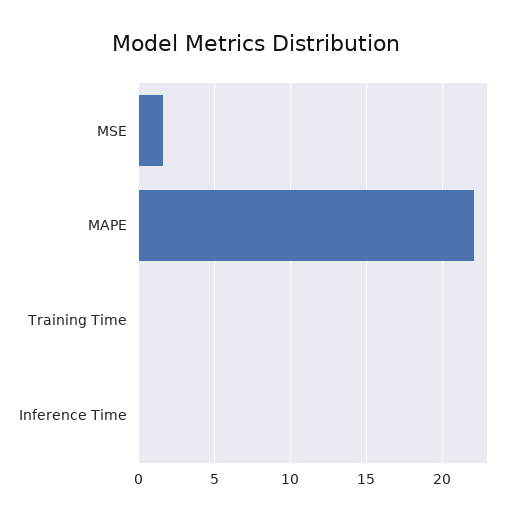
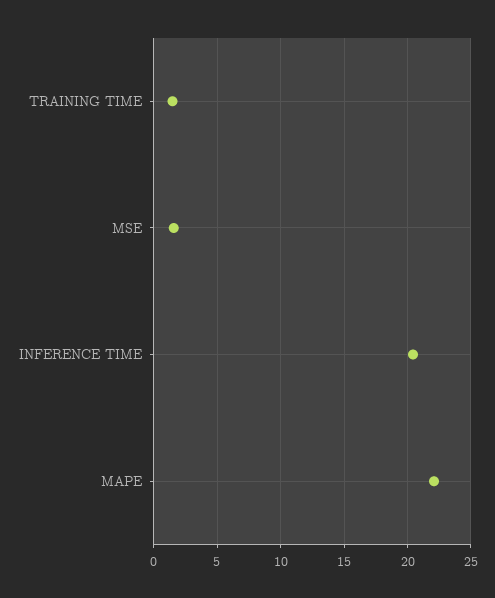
Training Time: 0 -> 1.5
Inference Time: 0 -> 20.5

